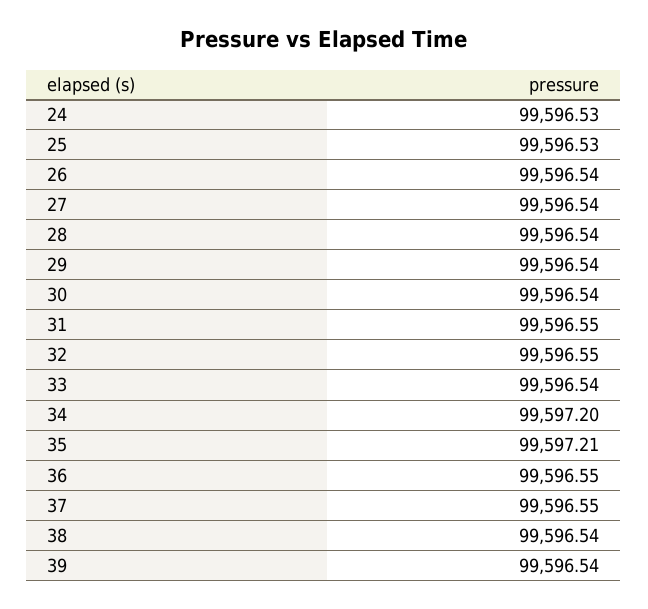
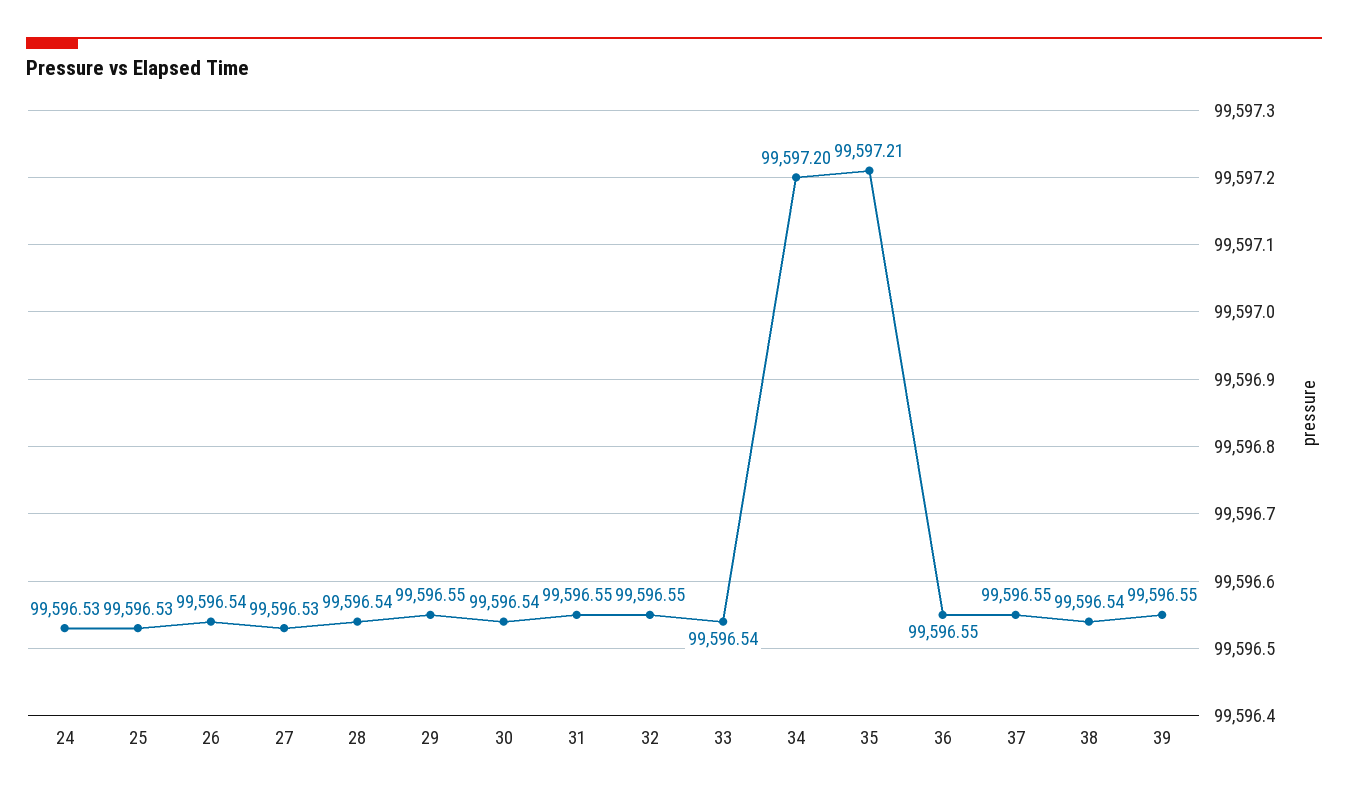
27: 99596.54 -> 99596.53
29: 99596.54 -> 99596.55
39: 99596.54 -> 99596.55

